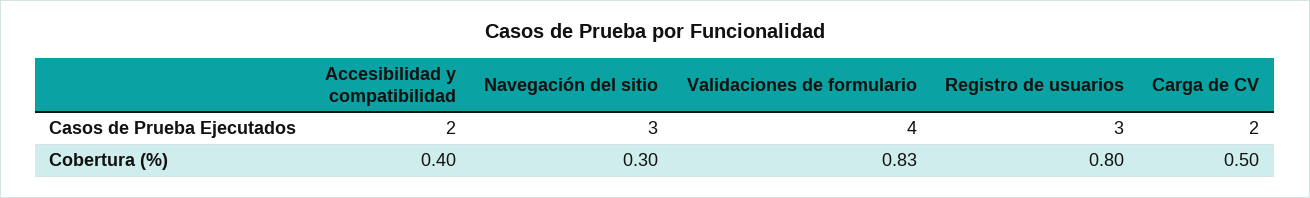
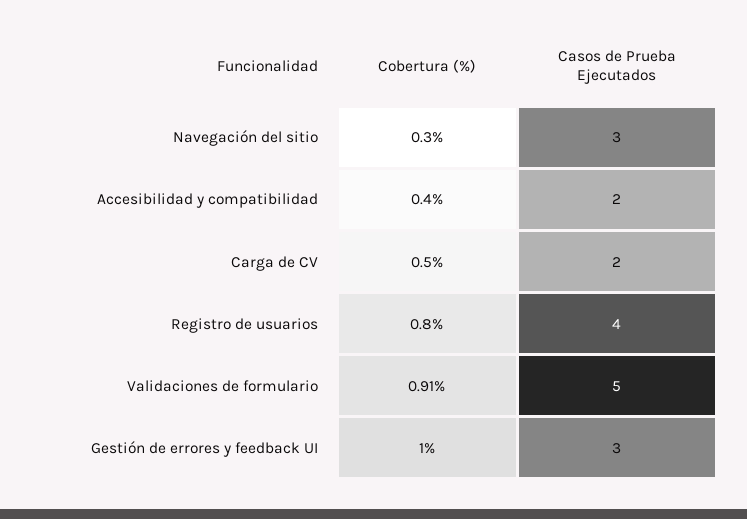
Validaciones de formulario, Casos de Prueba Ejecutados: 4 -> 5
Registro de usuarios, Casos de Prueba Ejecutados: 3 -> 4
Validaciones de formulario, Cobertura (%): 0.83 -> 0.91
Gestión de errores y feedback UI, Cobertura (%): none -> 1
Gestión de errores y feedback UI, Casos de Prueba Ejecutados: none -> 3

